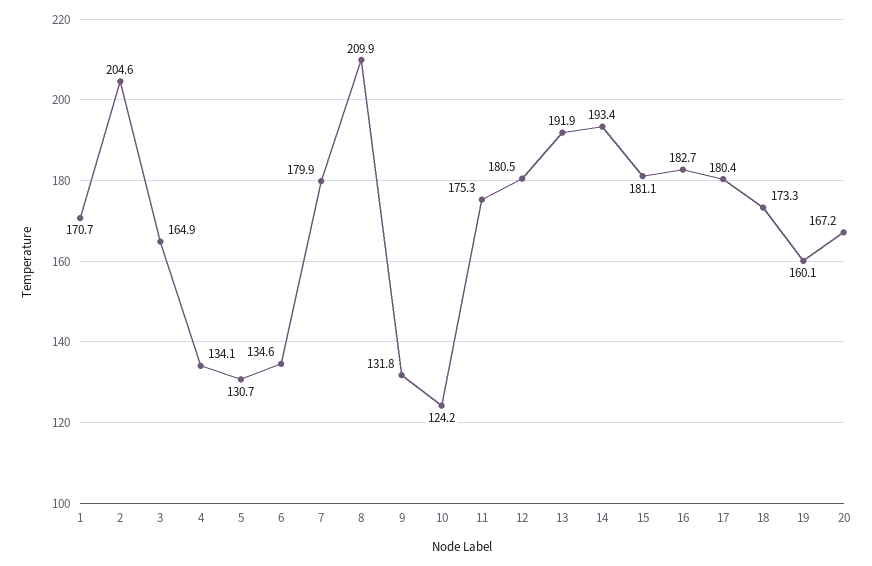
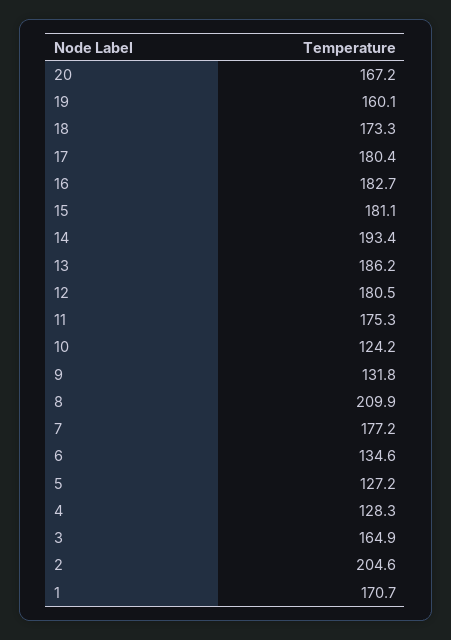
4: 134.1 -> 128.3
5: 130.7 -> 127.2
7: 179.9 -> 177.2
13: 191.9 -> 186.2

